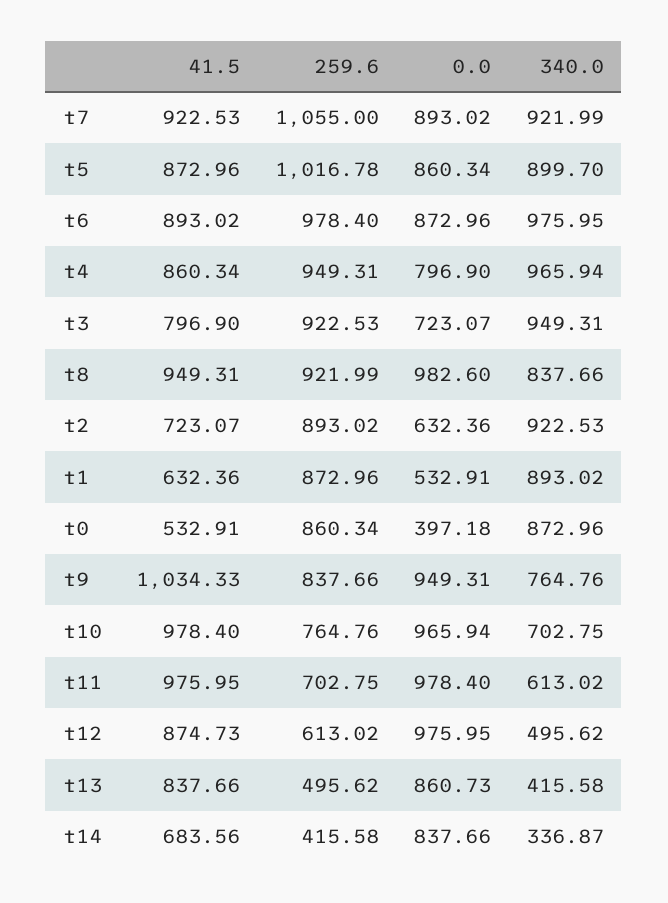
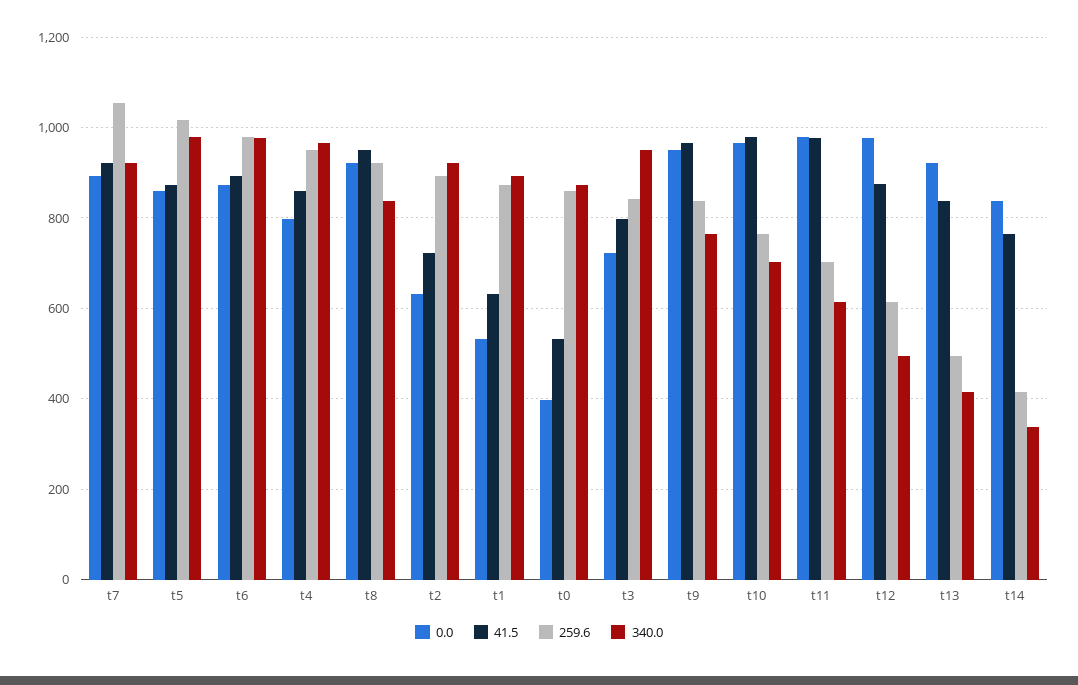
340.0, t5: 899.7 -> 980
259.6, t3: 922.53 -> 840
0.0, t8: 982.6 -> 920
41.5, t9: 1034.33 -> 960
0.0, t13: 860.73 -> 920
41.5, t14: 683.56 -> 760

